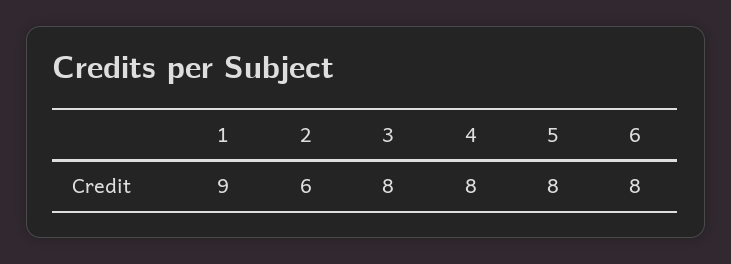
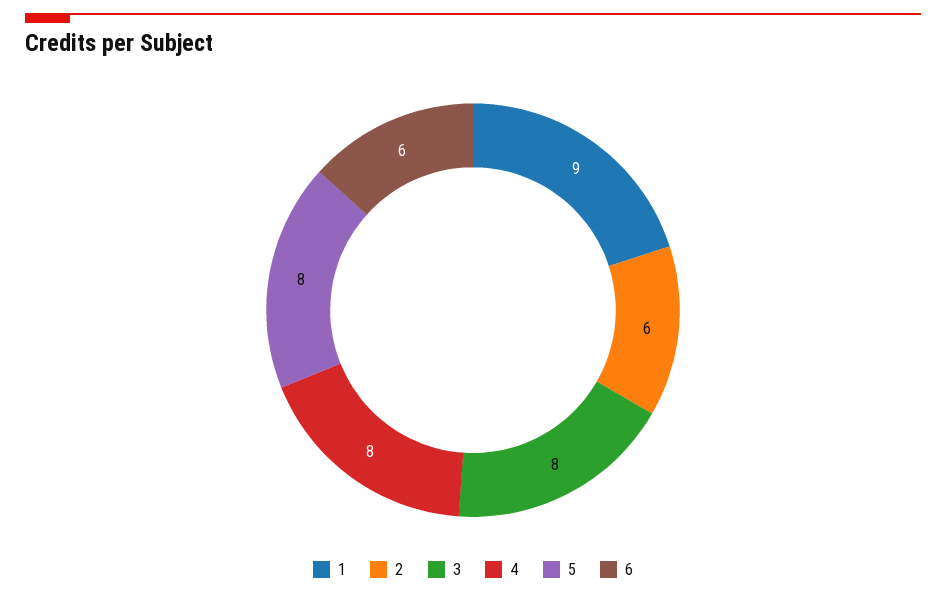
6: 8 -> 6

